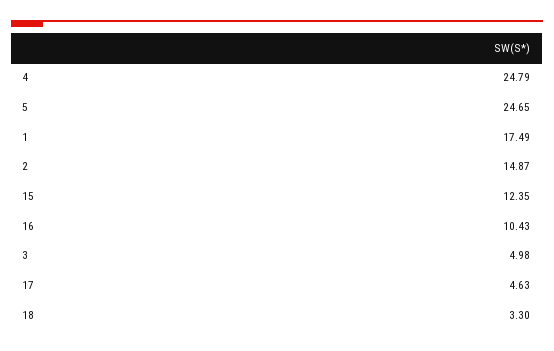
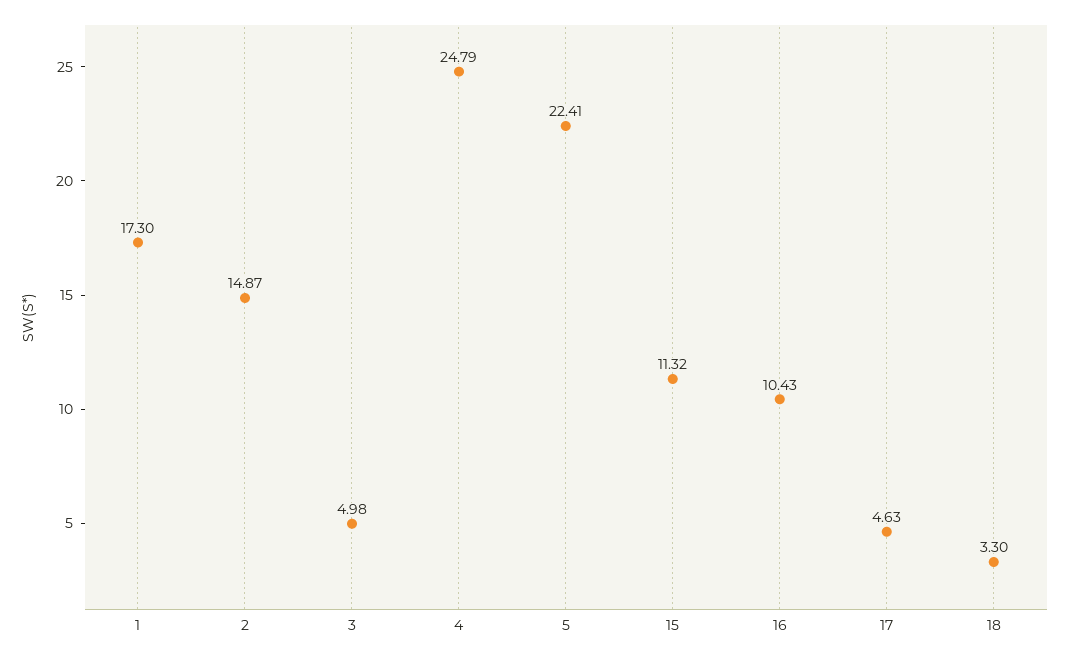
5: 24.65 -> 22.41
1: 17.49 -> 17.3
15: 12.35 -> 11.32

